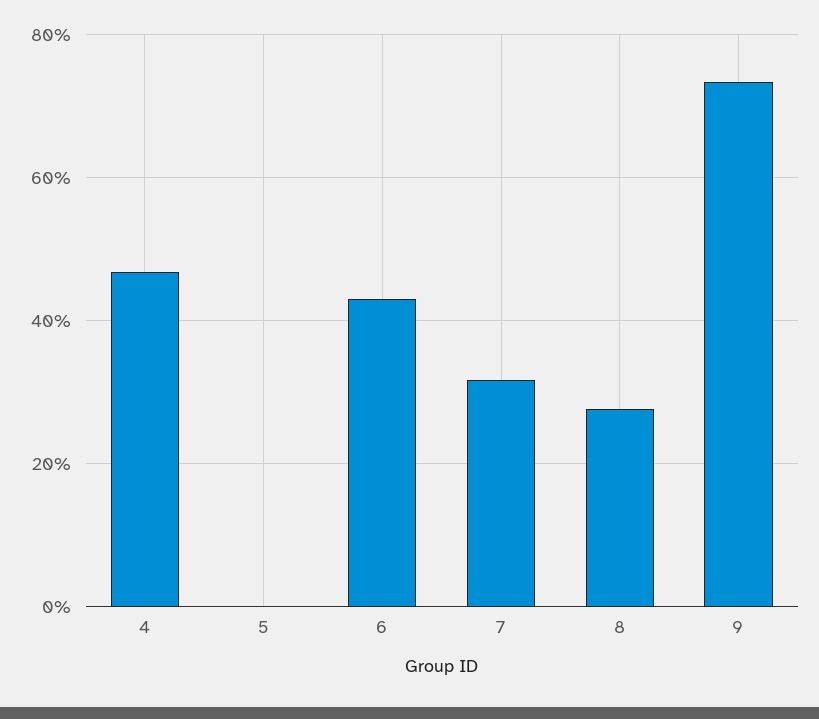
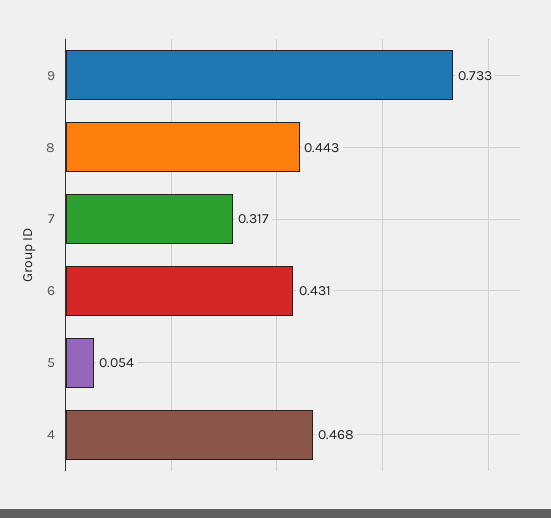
5: 0 -> 0.054
8: 0.28 -> 0.443

